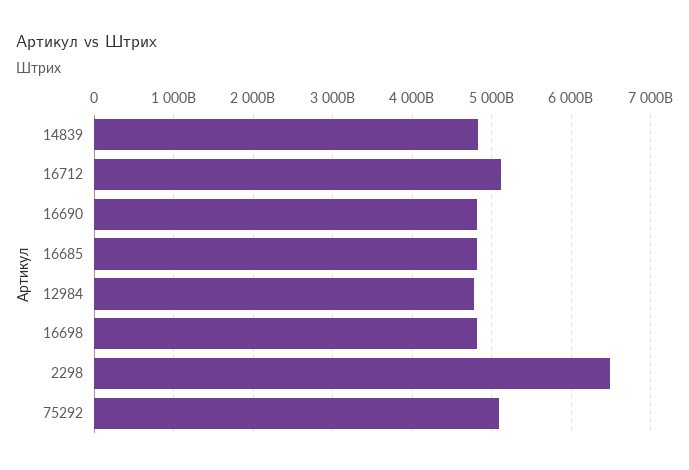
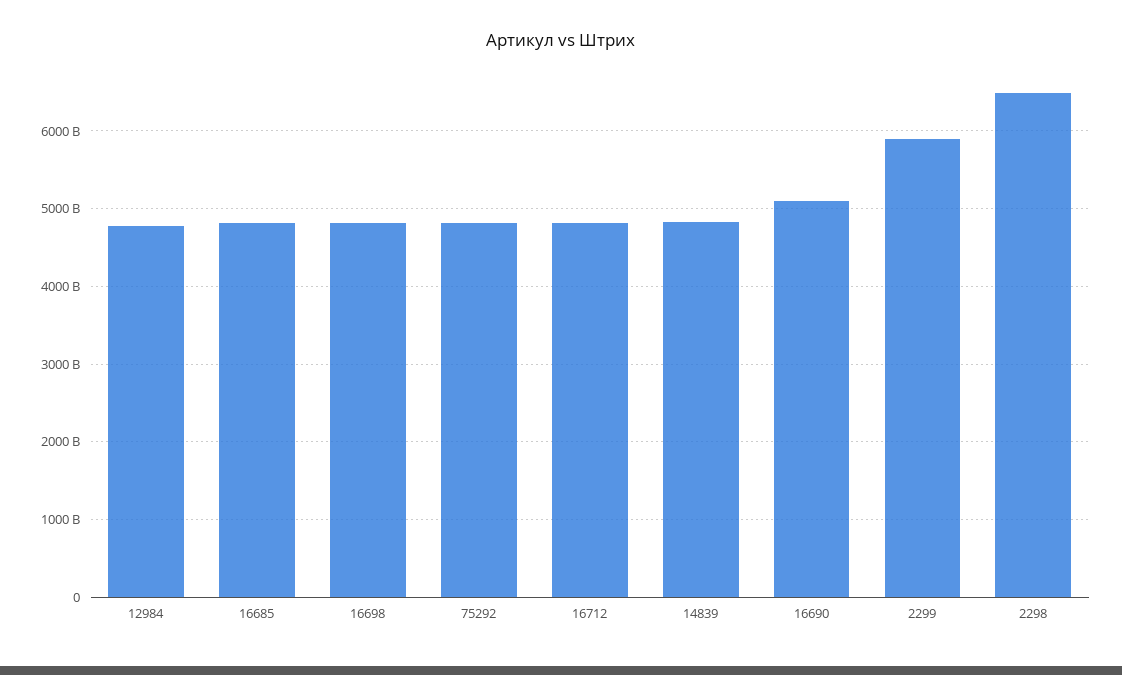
16712: 5100000000000 -> 4800000000000
16690: 4800000000000 -> 5100000000000
75292: 5100000000000 -> 4800000000000
2299: none -> 5900000000000

